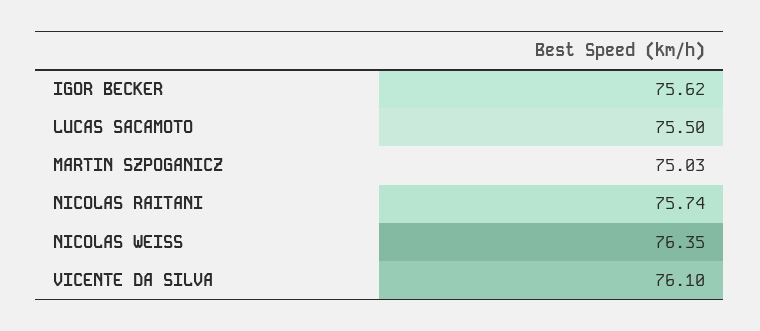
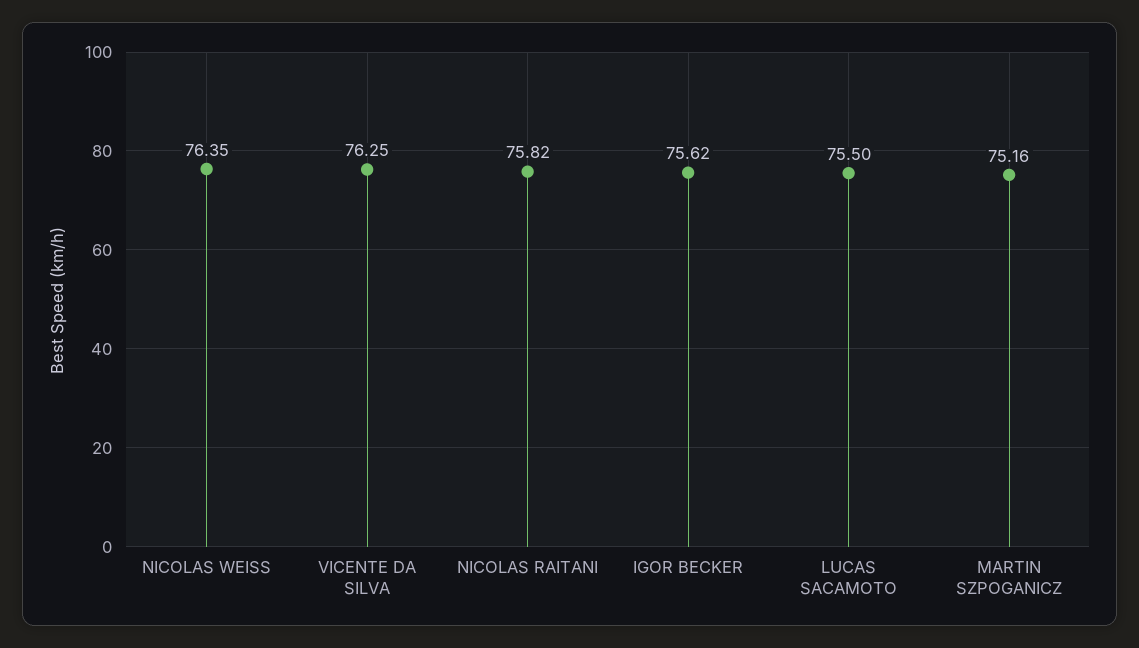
MARTIN SZPOGANICZ: 75.03 -> 75.16
NICOLAS RAITANI: 75.74 -> 75.82
VICENTE DA SILVA: 76.1 -> 76.25

